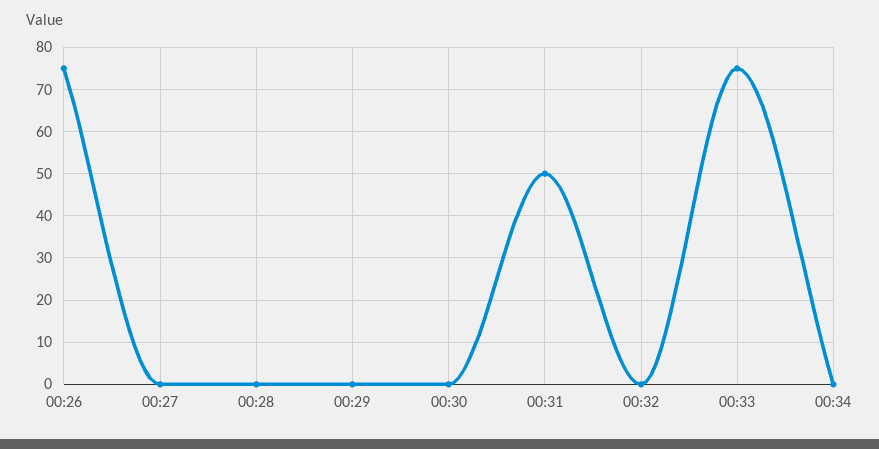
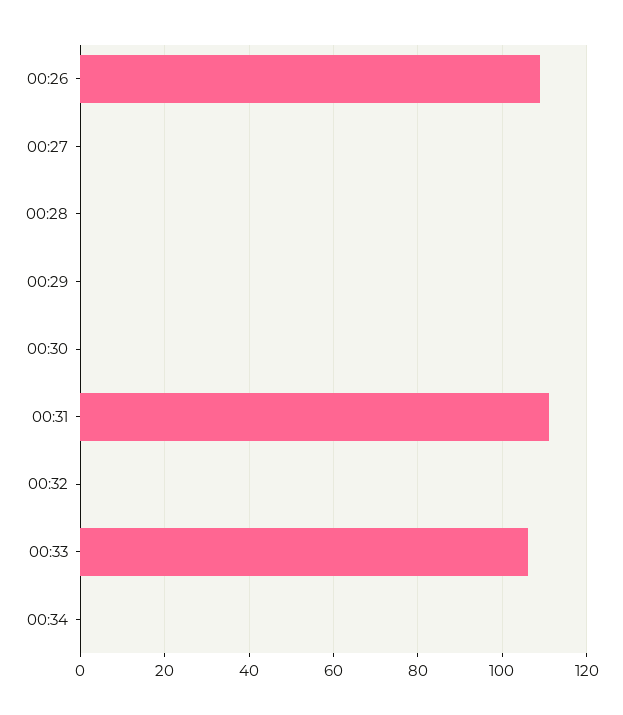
00:26: 75 -> 110
00:31: 50 -> 110
00:33: 75 -> 105

